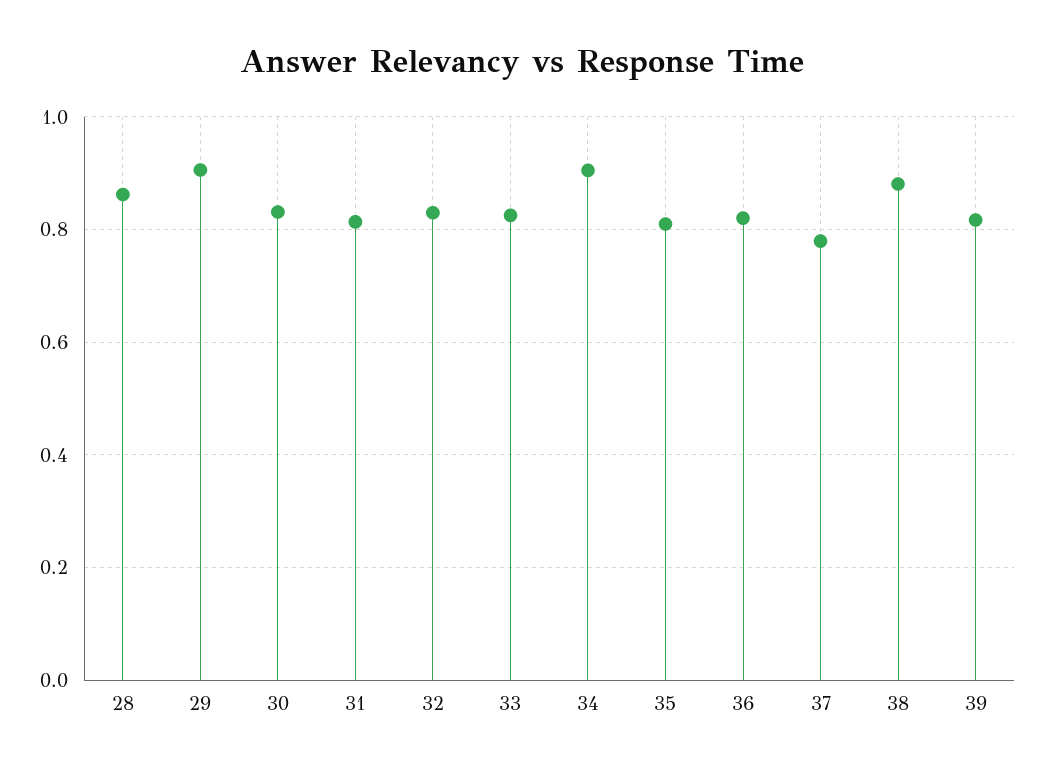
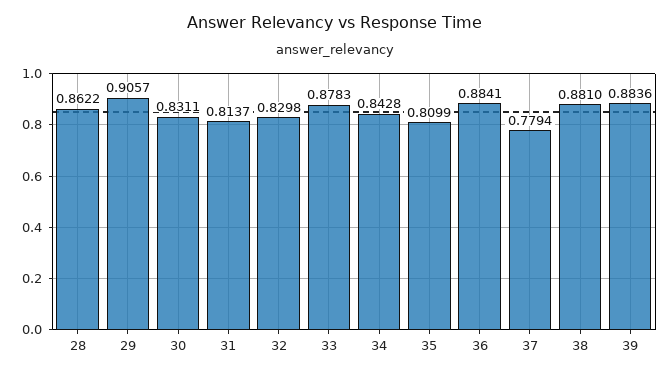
33: 0.82 -> 0.8783
34: 0.9 -> 0.8428
36: 0.82 -> 0.8841
39: 0.82 -> 0.8836

